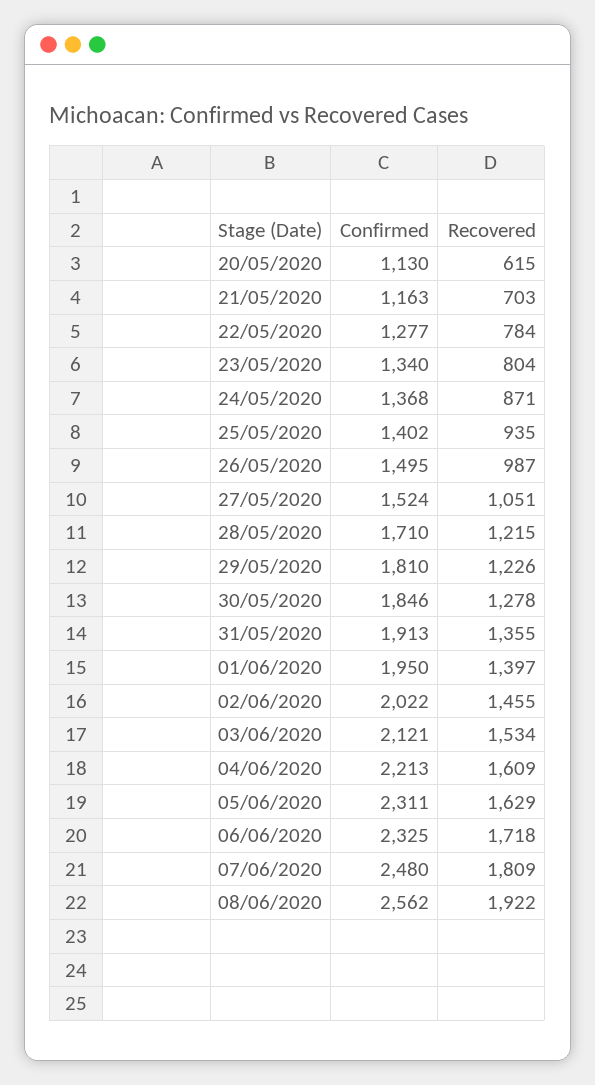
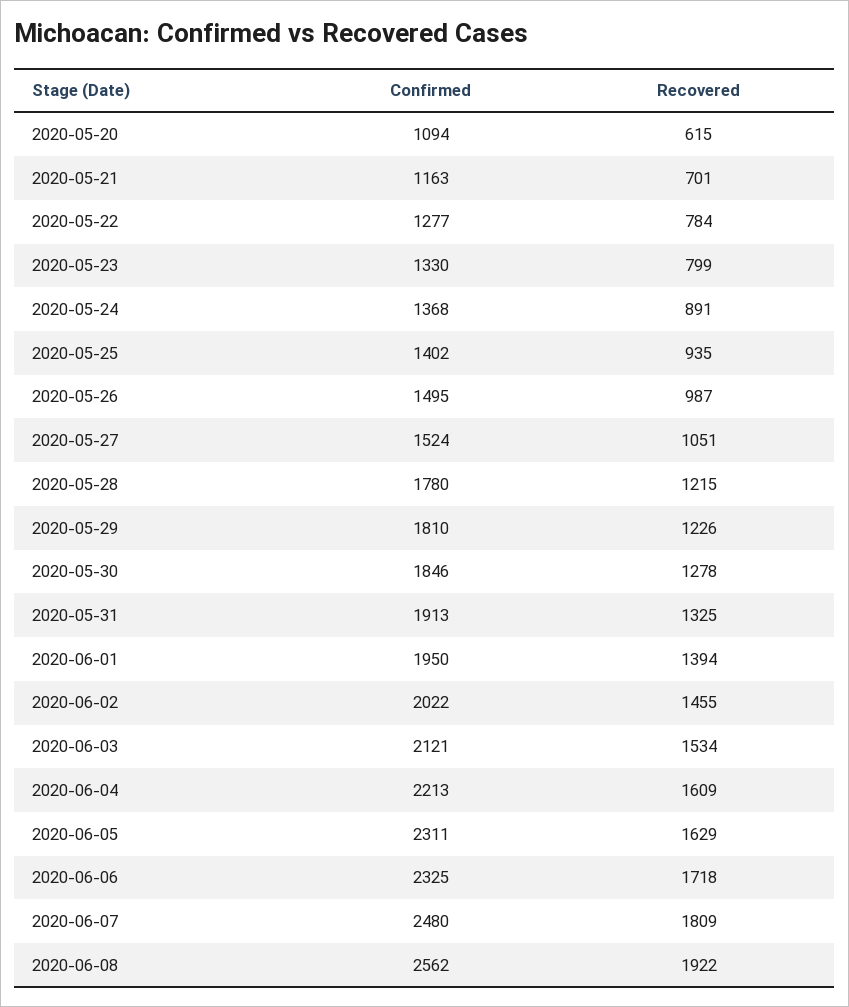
Confirmed, 20/05/2020: 1130 -> 1094
Recovered, 21/05/2020: 703 -> 701
Confirmed, 23/05/2020: 1340 -> 1330
Recovered, 23/05/2020: 804 -> 799
Recovered, 24/05/2020: 871 -> 891
Confirmed, 28/05/2020: 1710 -> 1780
Recovered, 31/05/2020: 1355 -> 1325
Recovered, 01/06/2020: 1397 -> 1394

